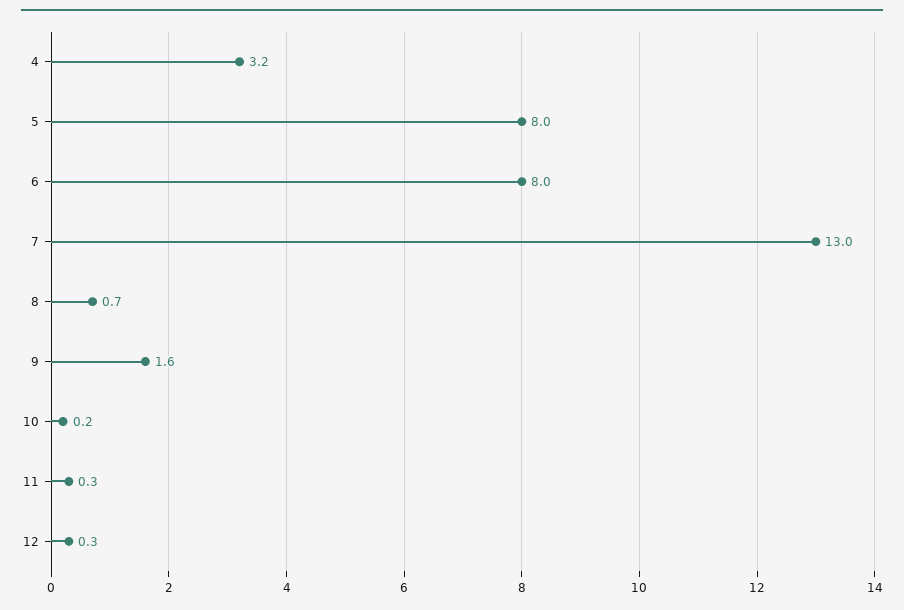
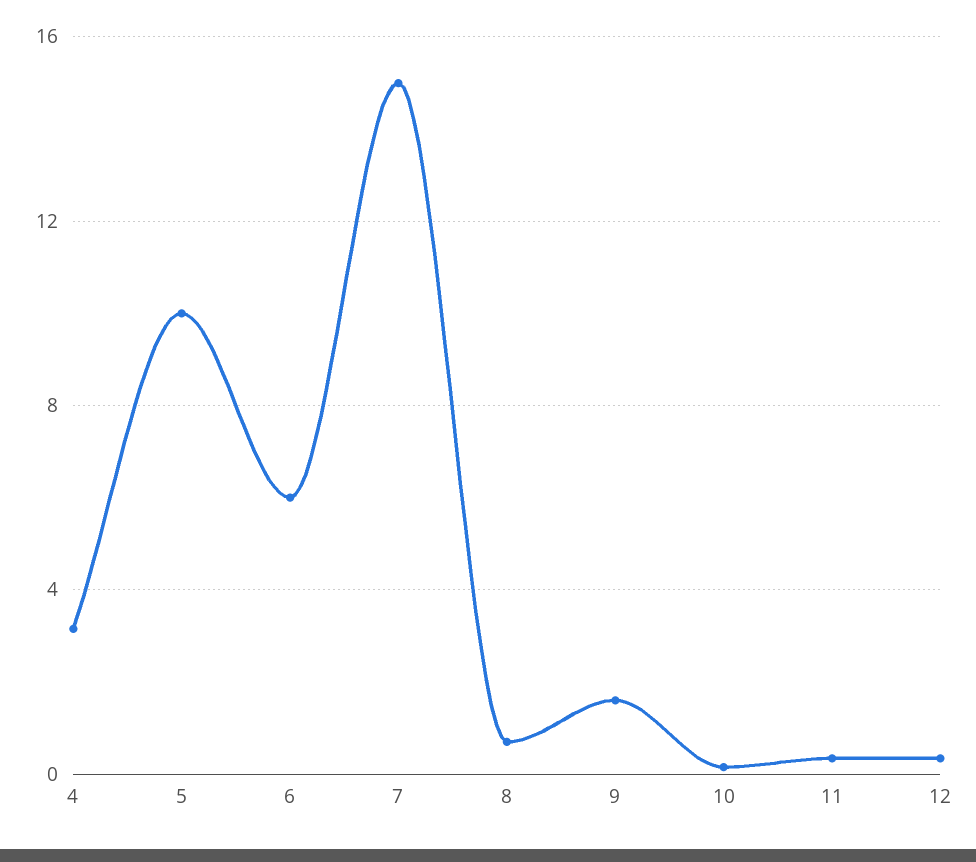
5: 8 -> 10
6: 8 -> 6
7: 13 -> 15

